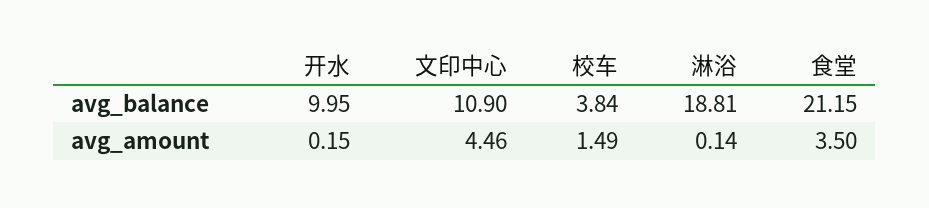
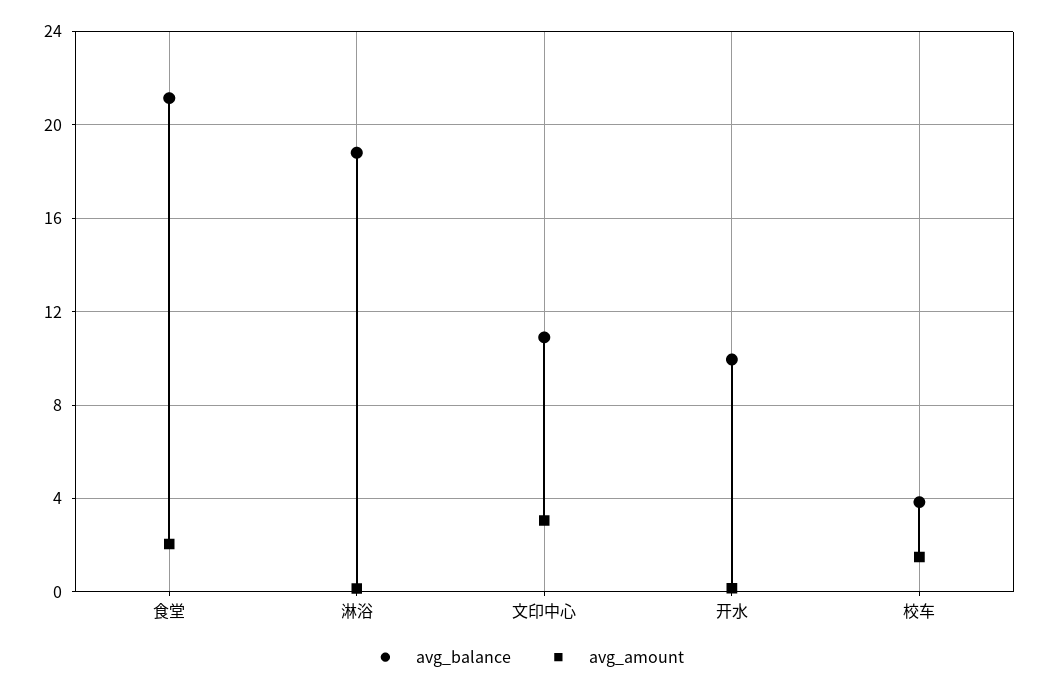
avg_amount, 文印中心: 4.46 -> 3
avg_amount, 食堂: 3.5 -> 2

